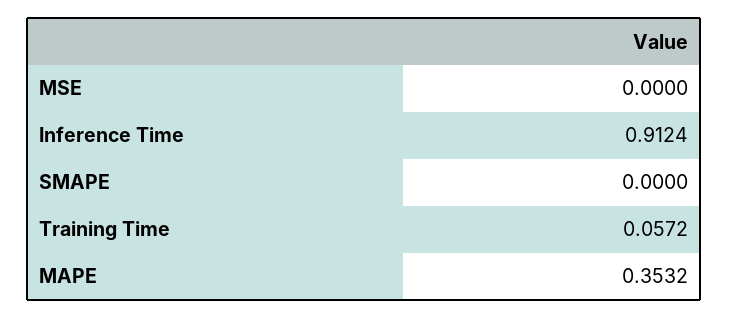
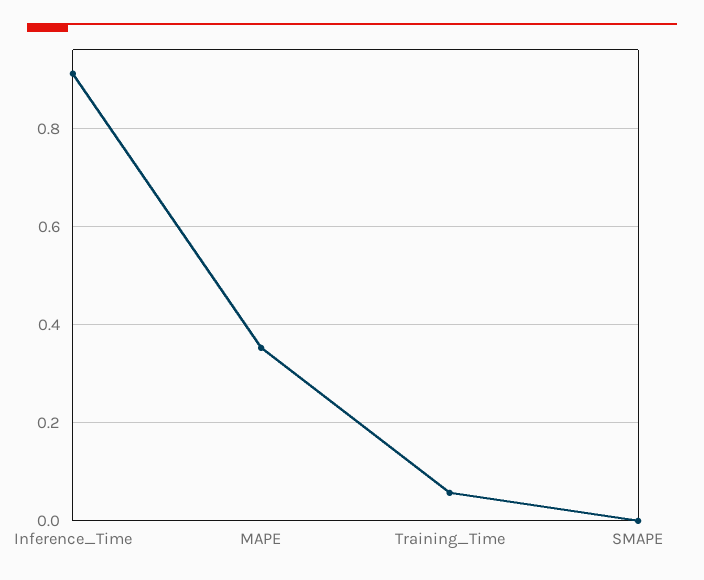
MSE: 0 -> none

